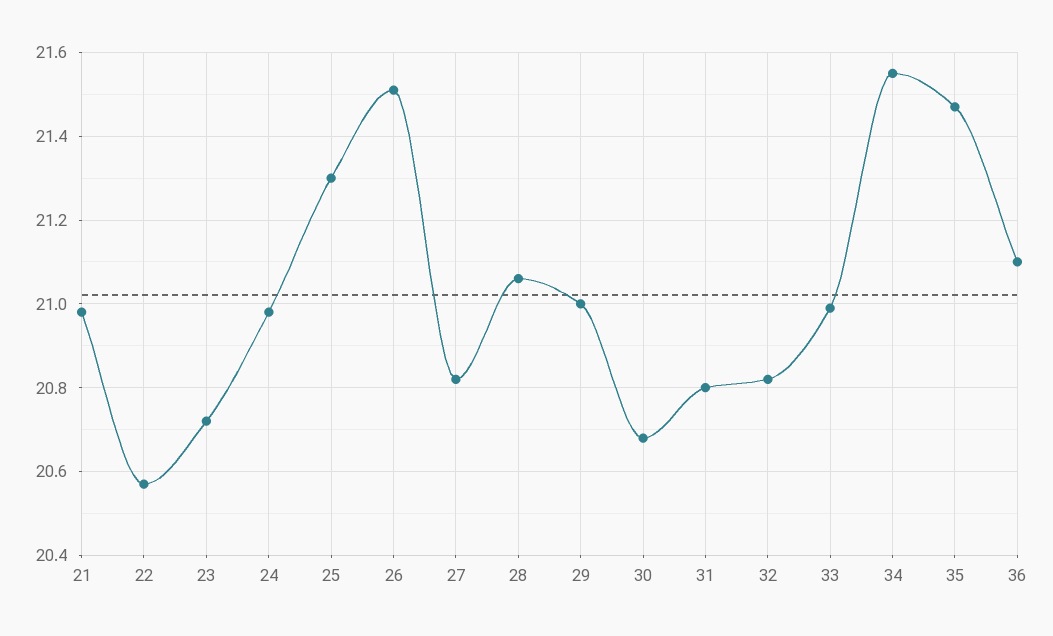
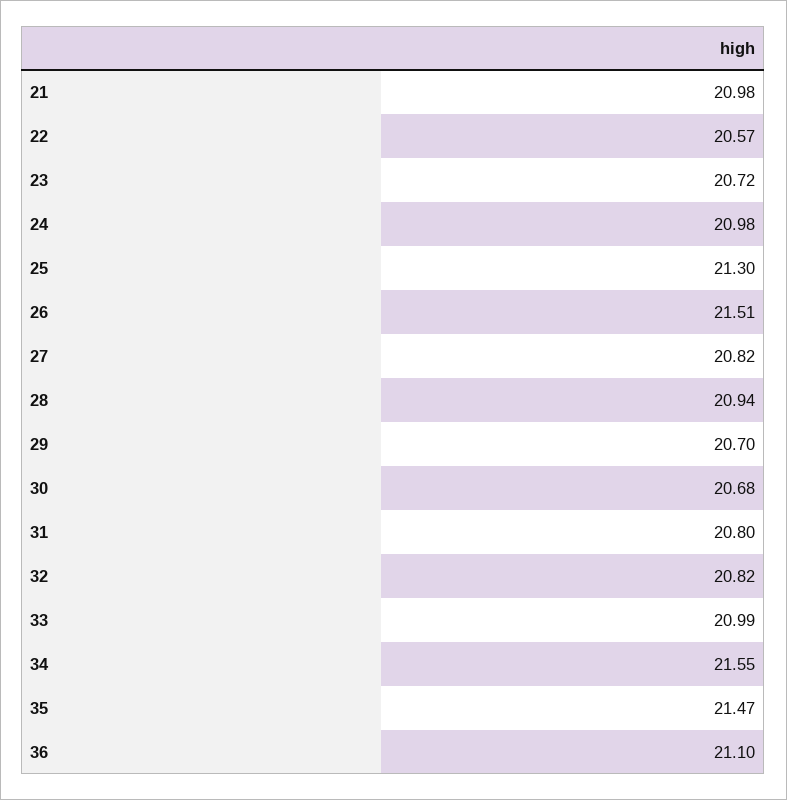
28: 21.05 -> 20.94
29: 21 -> 20.7

